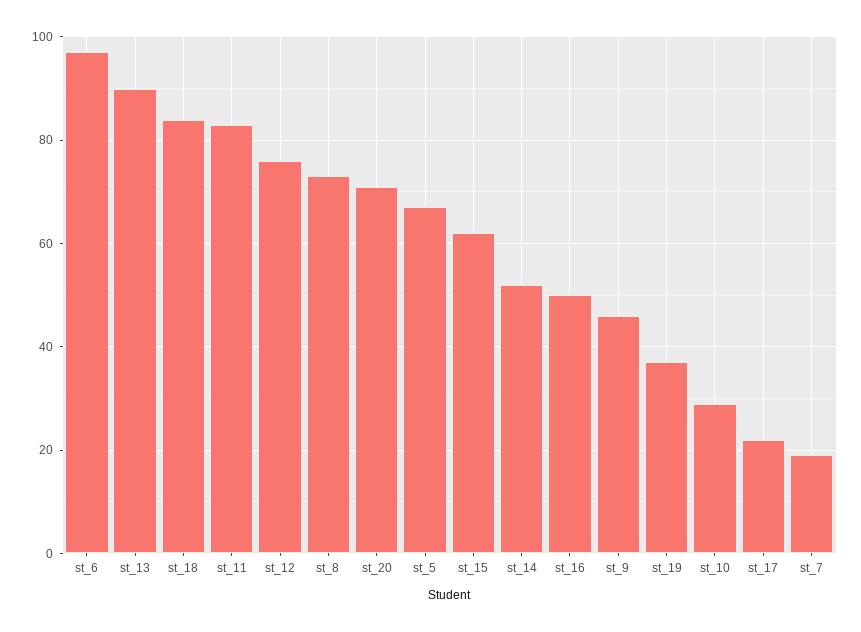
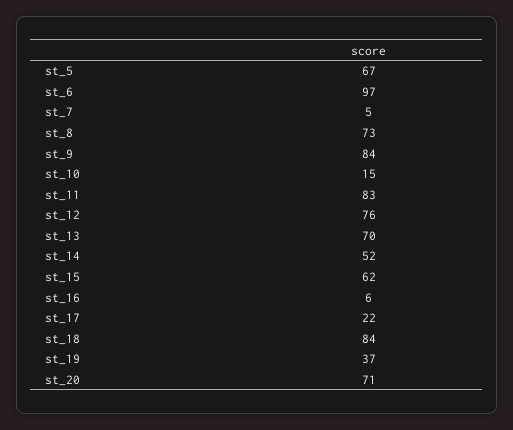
st_13: 90 -> 70
st_16: 50 -> 6
st_9: 45 -> 84
st_10: 30 -> 15
st_7: 20 -> 5

